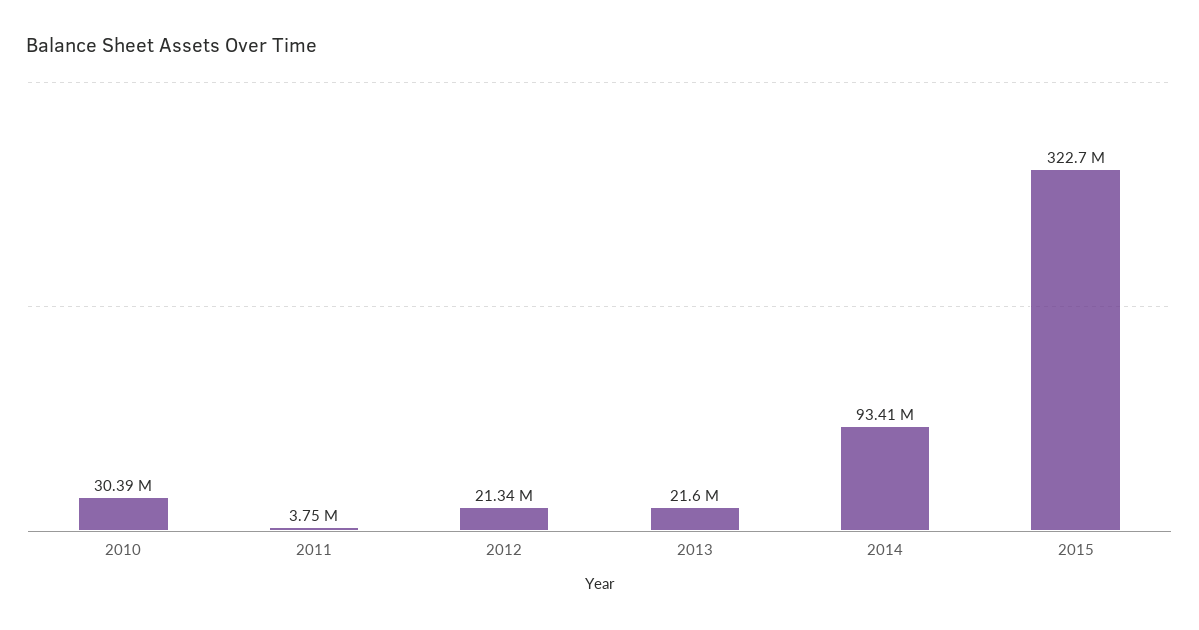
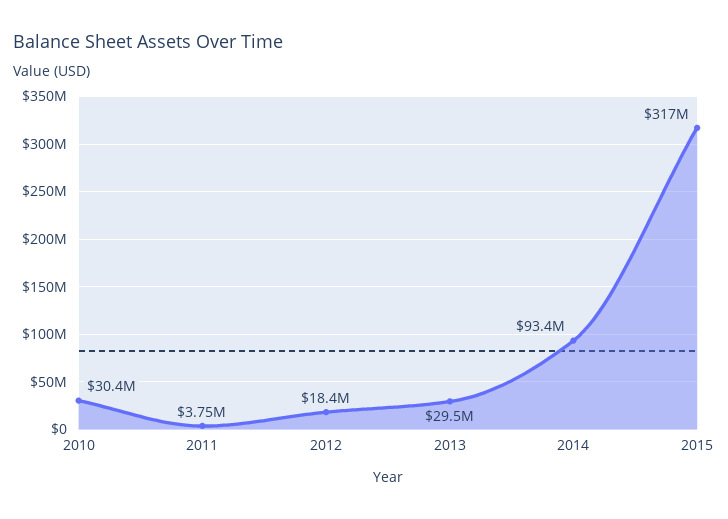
2012: 21340000 -> 18400000
2013: 21600000 -> 29500000
2015: 322700000 -> 317000000

